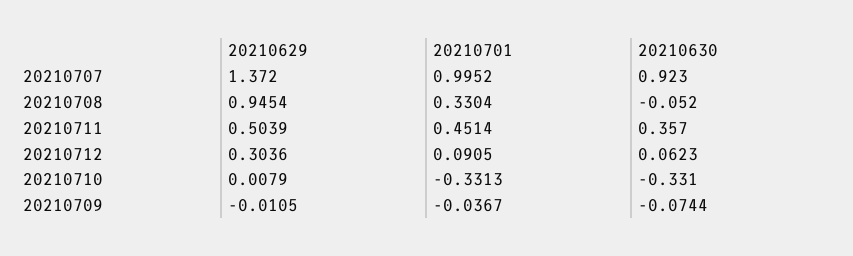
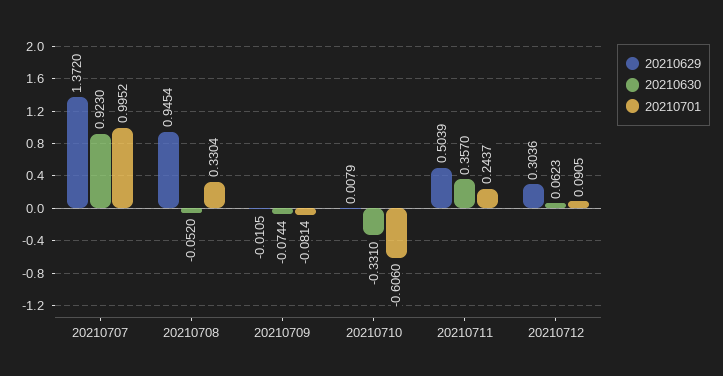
20210701, 20210711: 0.4514 -> 0.2437
20210701, 20210710: -0.3313 -> -0.606
20210701, 20210709: -0.0367 -> -0.0814

